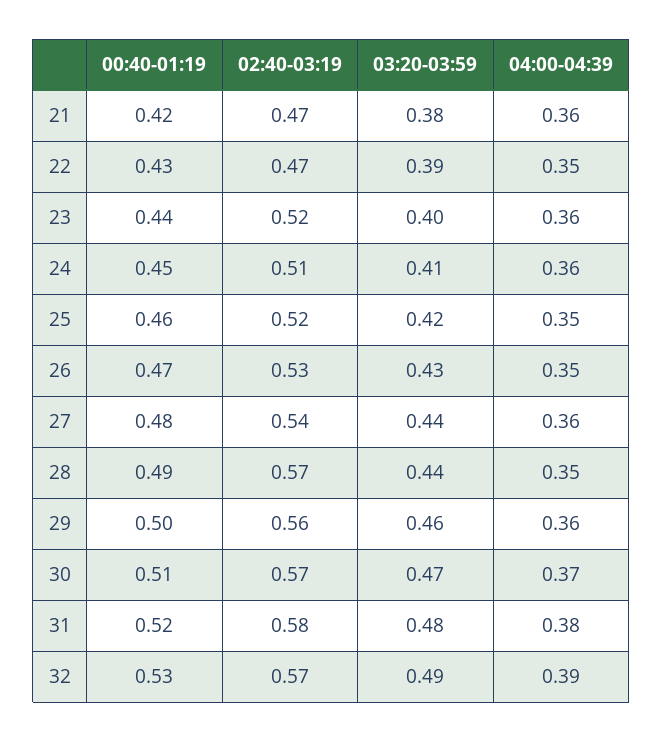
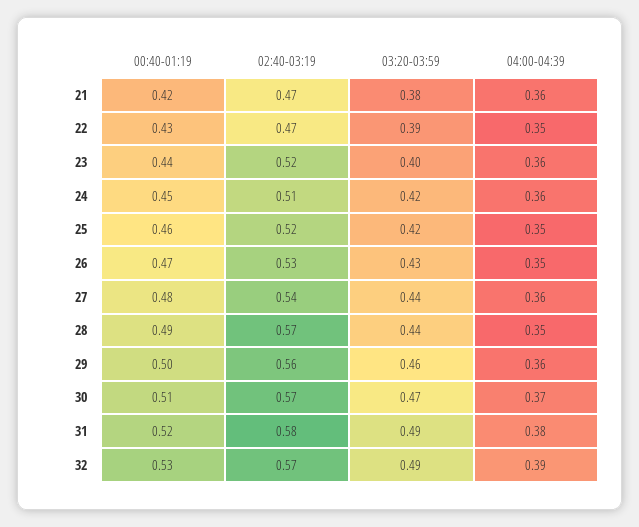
03:20-03:59, 24: 0.41 -> 0.42
03:20-03:59, 31: 0.48 -> 0.49

